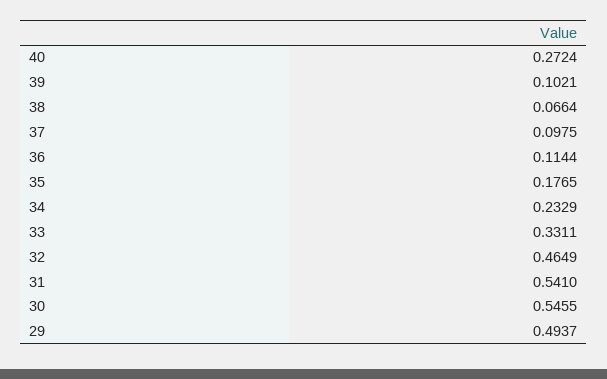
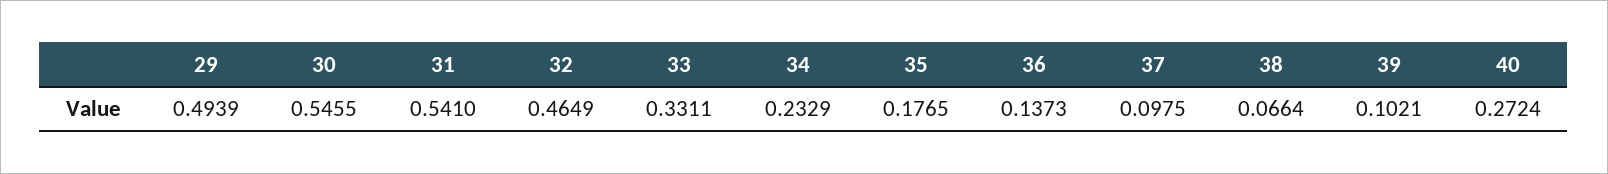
36: 0.1144 -> 0.1373
29: 0.4937 -> 0.4939

